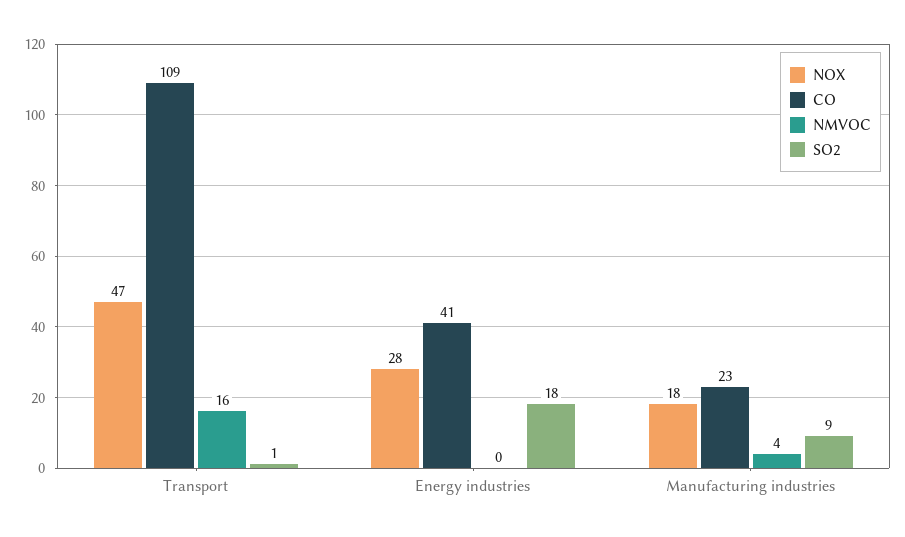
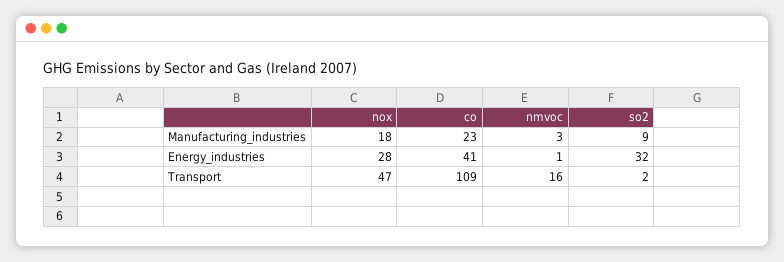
SO2, Transport: 1 -> 2
NMVOC, Energy industries: 0 -> 1
SO2, Energy industries: 18 -> 32
NMVOC, Manufacturing industries: 4 -> 3

